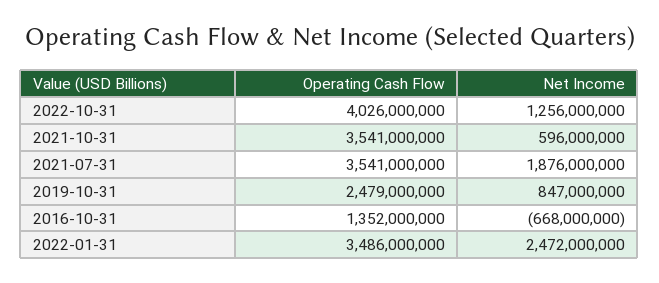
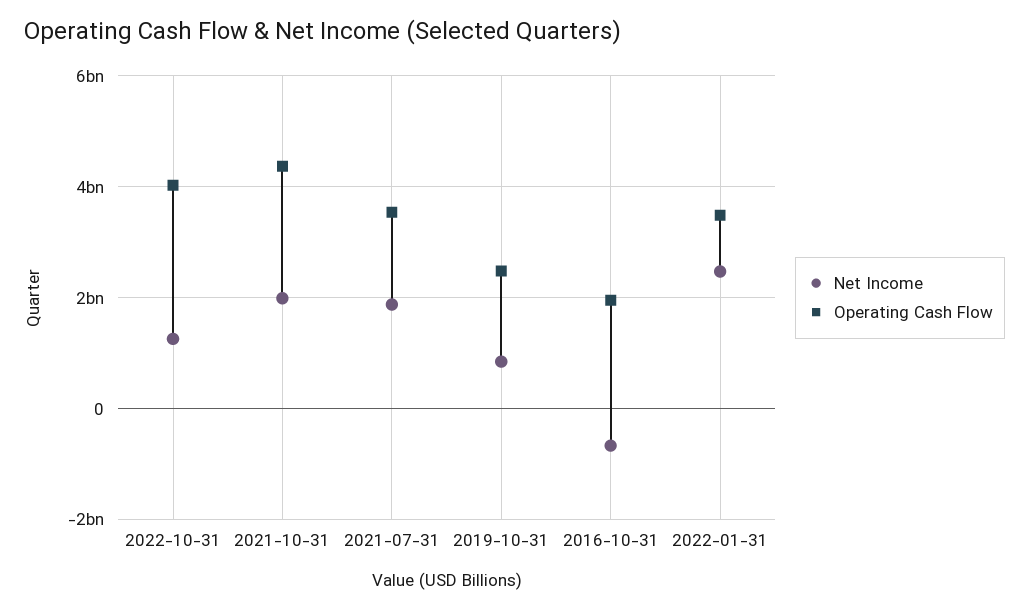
Operating Cash Flow, 2021-10-31: 3541000000 -> 4400000000
Net Income, 2021-10-31: 596000000 -> 2000000000
Operating Cash Flow, 2016-10-31: 1352000000 -> 2000000000

